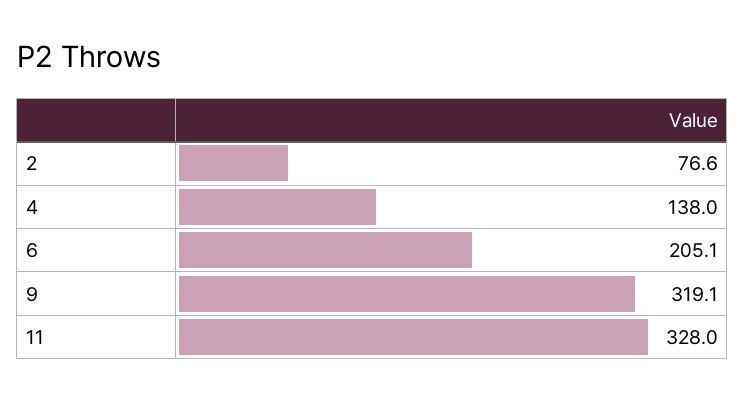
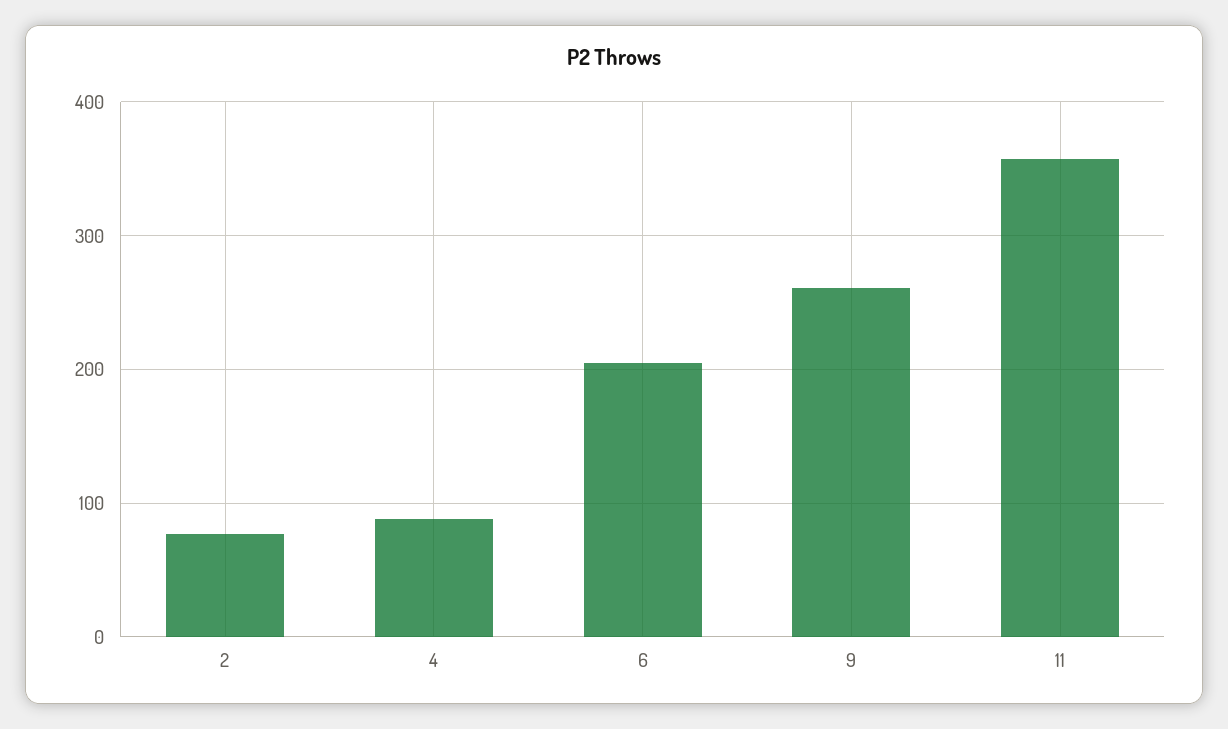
4: 138 -> 90
9: 319.1 -> 260
11: 328 -> 360

